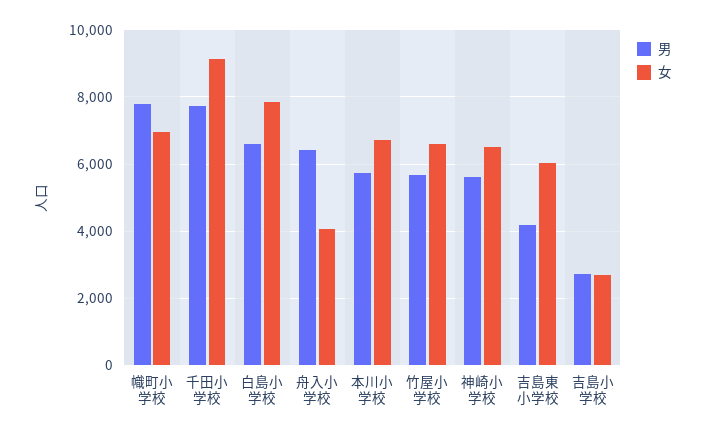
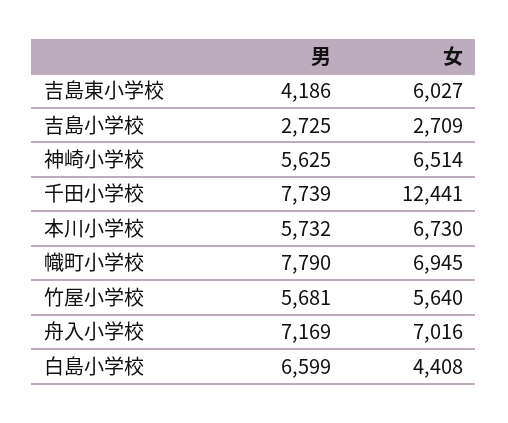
女, 千田小学校: 9200 -> 12441
女, 白島小学校: 7800 -> 4408
男, 舟入小学校: 6400 -> 7169
女, 舟入小学校: 4000 -> 7016
女, 竹屋小学校: 6600 -> 5640

